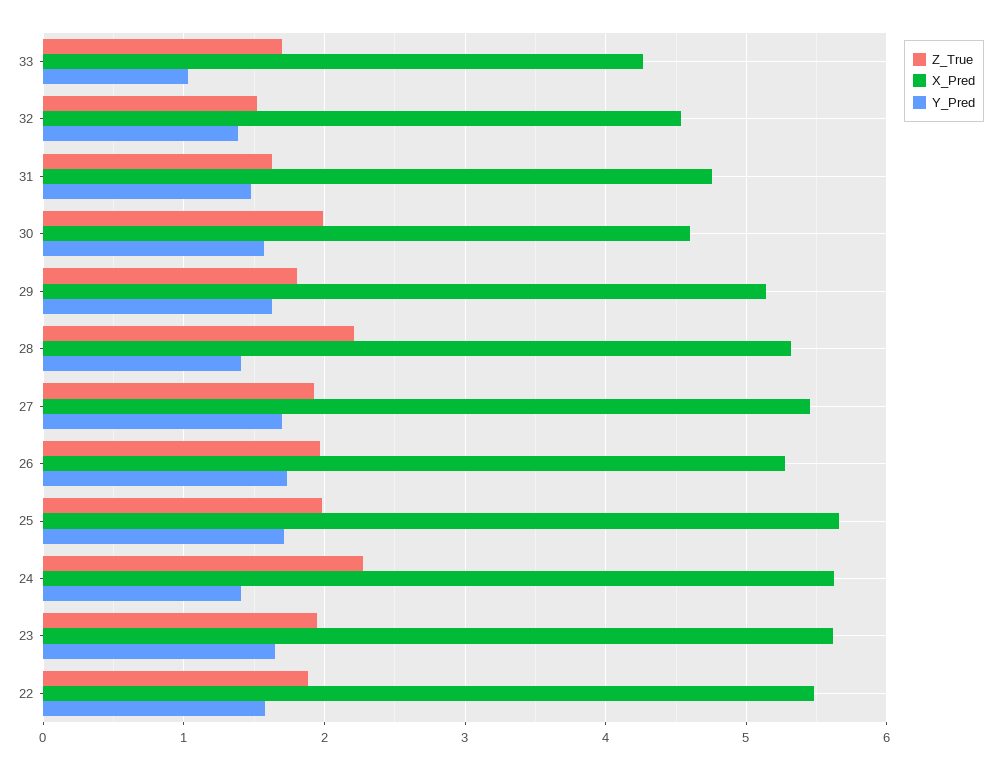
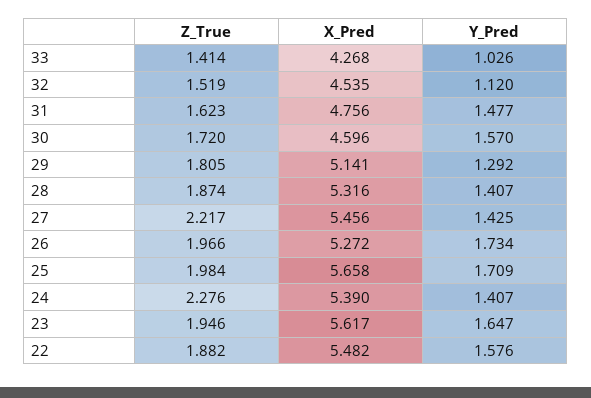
Z_True, 33: 1.7 -> 1.414
Y_Pred, 32: 1.4 -> 1.12
Z_True, 30: 2 -> 1.72
Y_Pred, 29: 1.6 -> 1.292
Z_True, 28: 2.2 -> 1.874
Z_True, 27: 1.9 -> 2.217
Y_Pred, 27: 1.7 -> 1.425
X_Pred, 24: 5.6 -> 5.39

